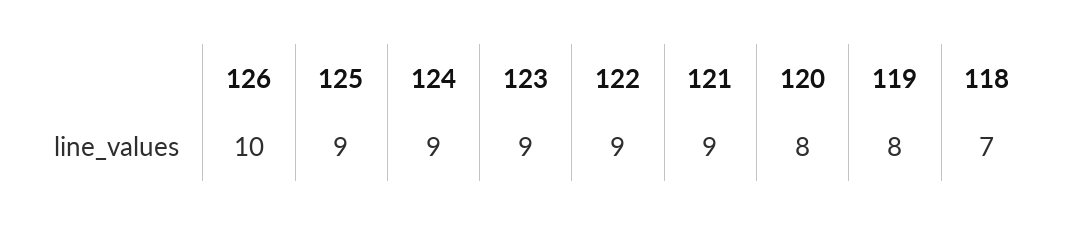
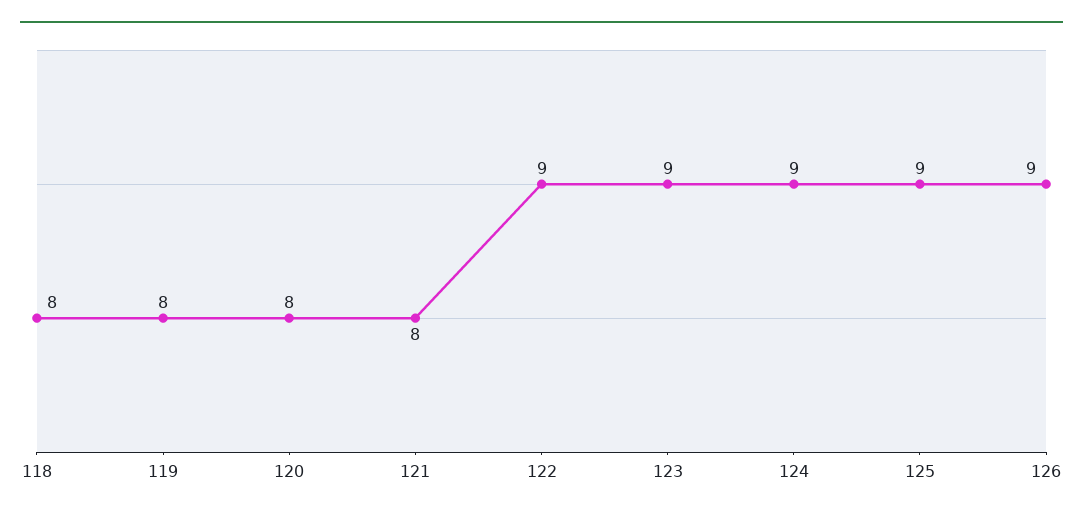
126: 10 -> 9
121: 9 -> 8
118: 7 -> 8

